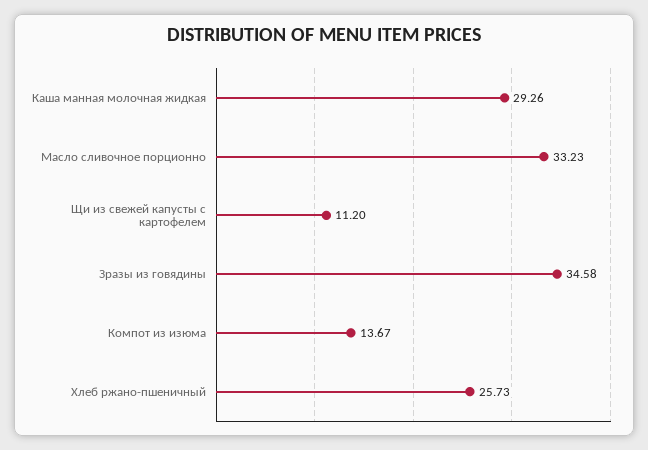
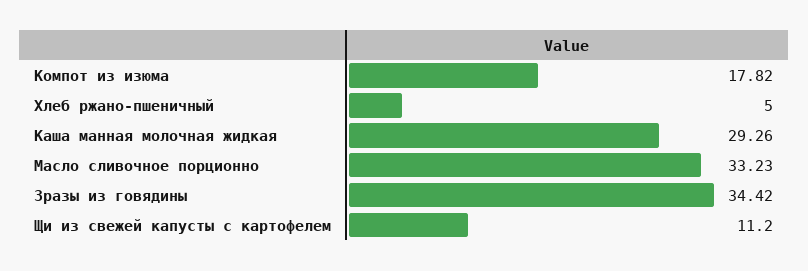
Зразы из говядины: 34.58 -> 34.42
Компот из изюма: 13.67 -> 17.82
Хлеб ржано-пшеничный: 25.73 -> 5

